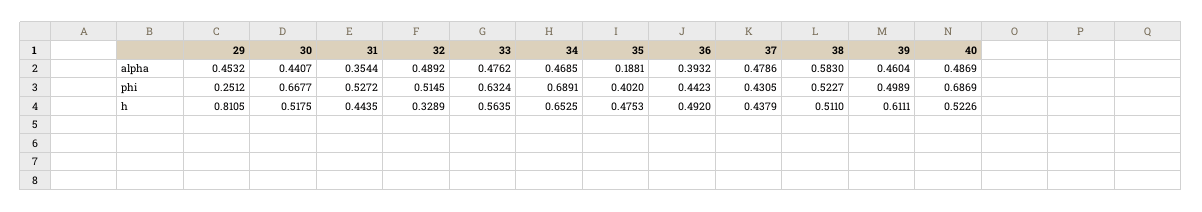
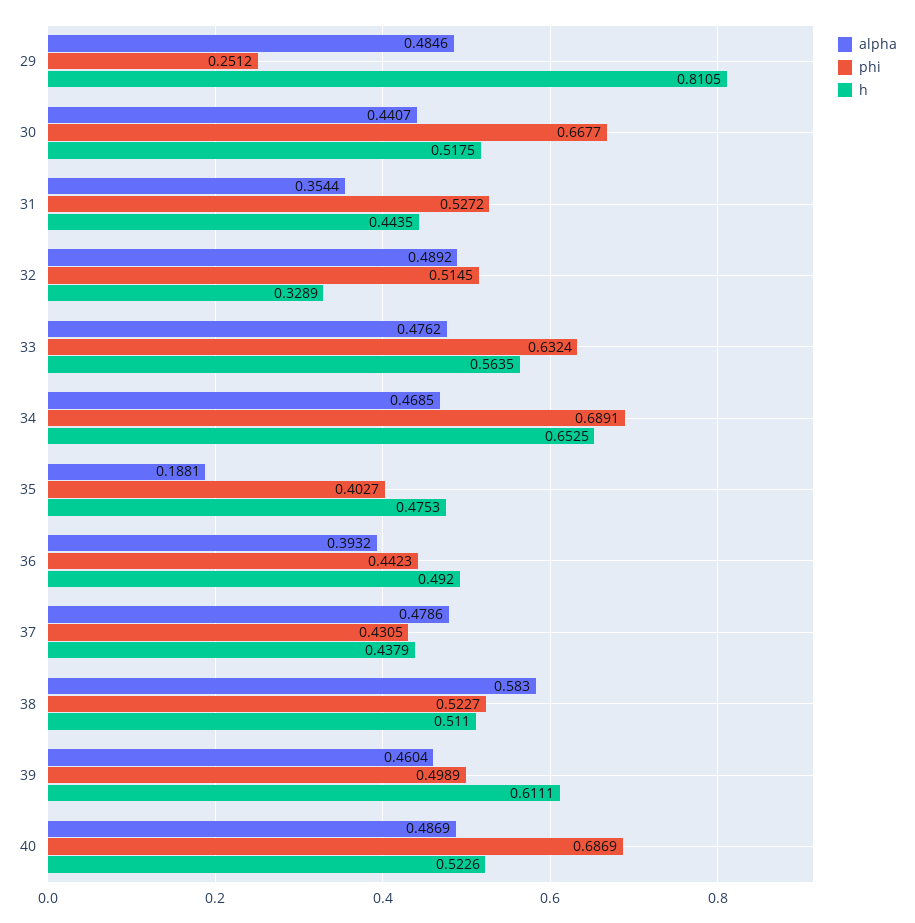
alpha, 29: 0.4532 -> 0.4846
phi, 35: 0.402 -> 0.4027

